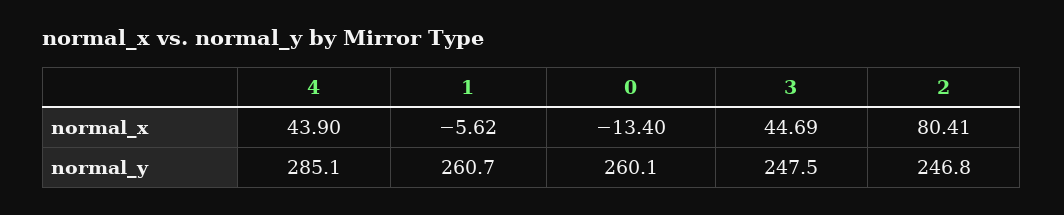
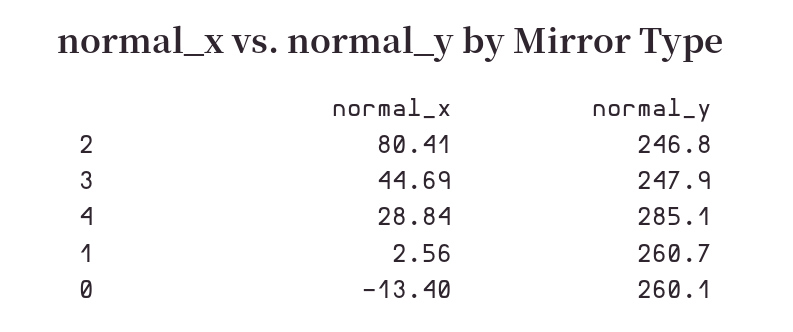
4, normal_x: 43.9 -> 28.84
1, normal_x: -5.62 -> 2.56
3, normal_y: 247.5 -> 247.9

